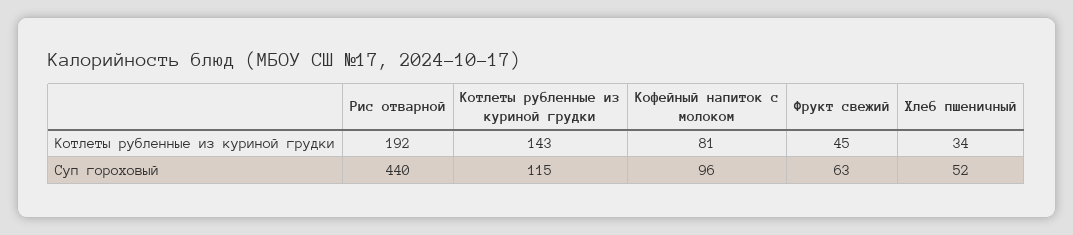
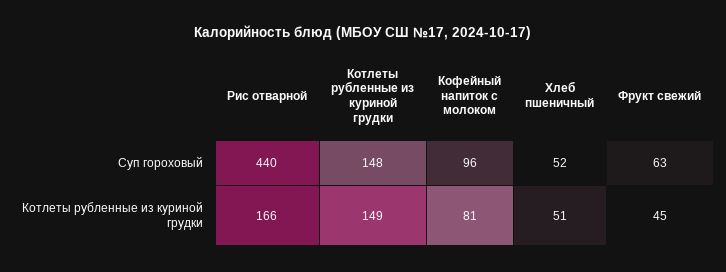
Рис отварной, Котлеты рубленные из куриной грудки: 192 -> 166
Котлеты рубленные из куриной грудки, Котлеты рубленные из куриной грудки: 143 -> 149
Хлеб пшеничный, Котлеты рубленные из куриной грудки: 34 -> 51
Котлеты рубленные из куриной грудки, Суп гороховый: 115 -> 148

